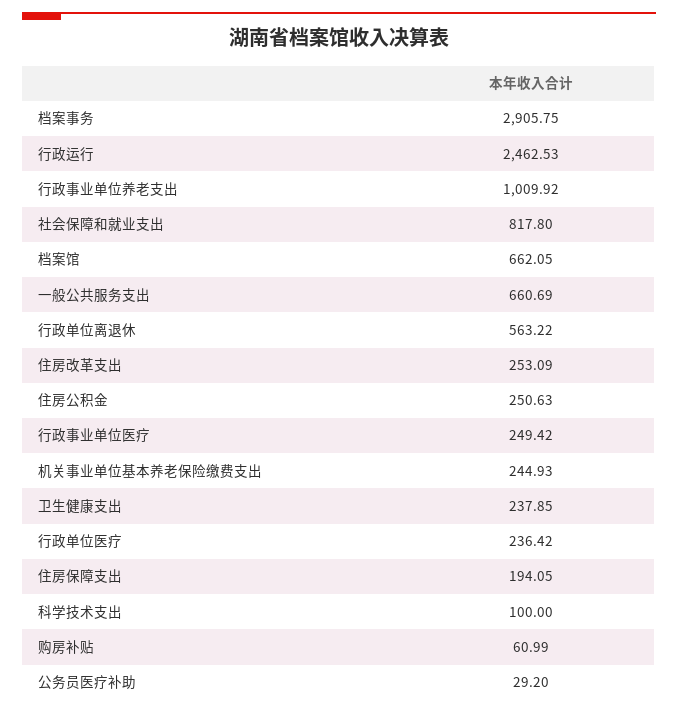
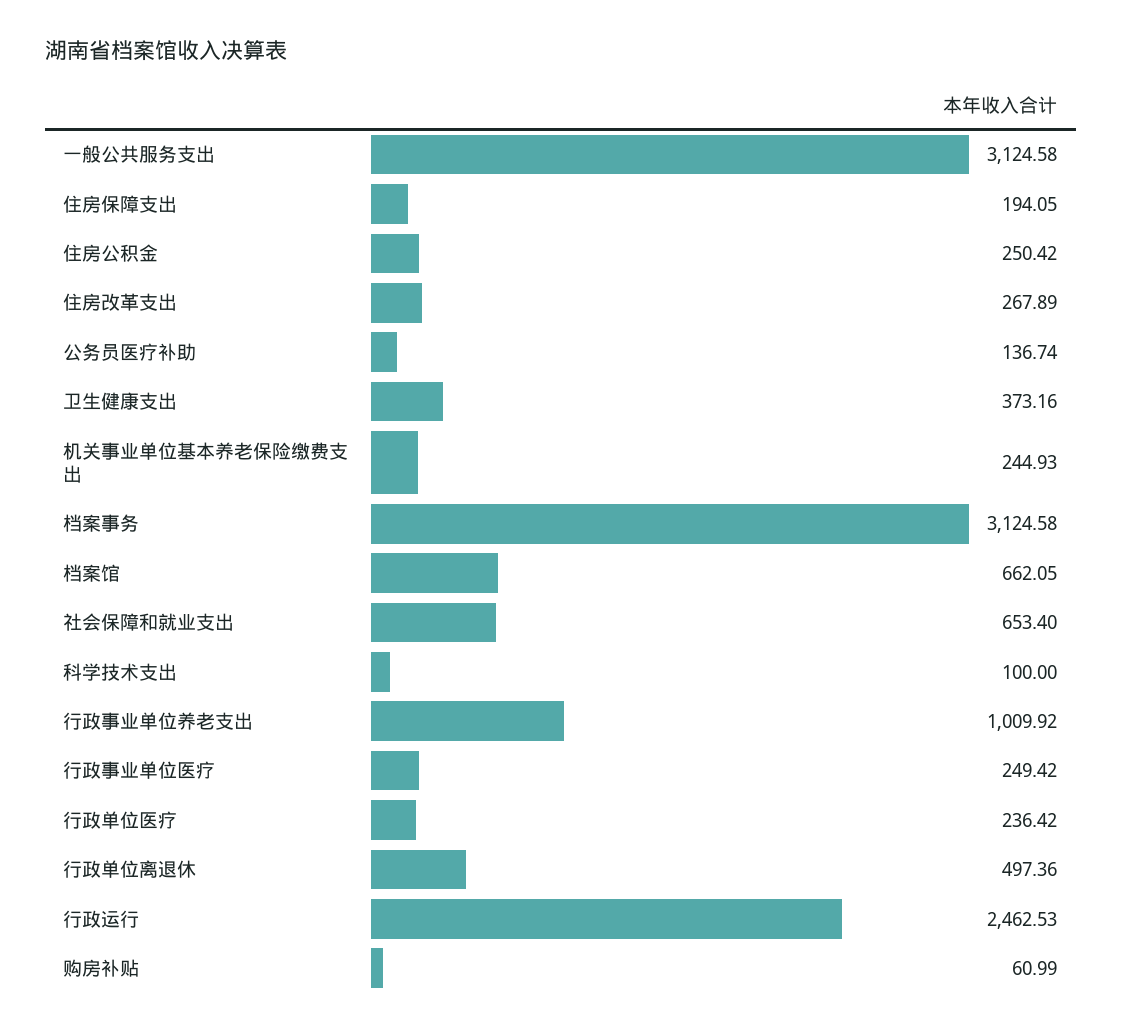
档案事务: 2905.75 -> 3124.58
社会保障和就业支出: 817.8 -> 653.4
一般公共服务支出: 660.69 -> 3124.58
行政单位离退休: 563.22 -> 497.36
住房改革支出: 253.09 -> 267.89
住房公积金: 250.63 -> 250.42
卫生健康支出: 237.85 -> 373.16
公务员医疗补助: 29.2 -> 136.74

